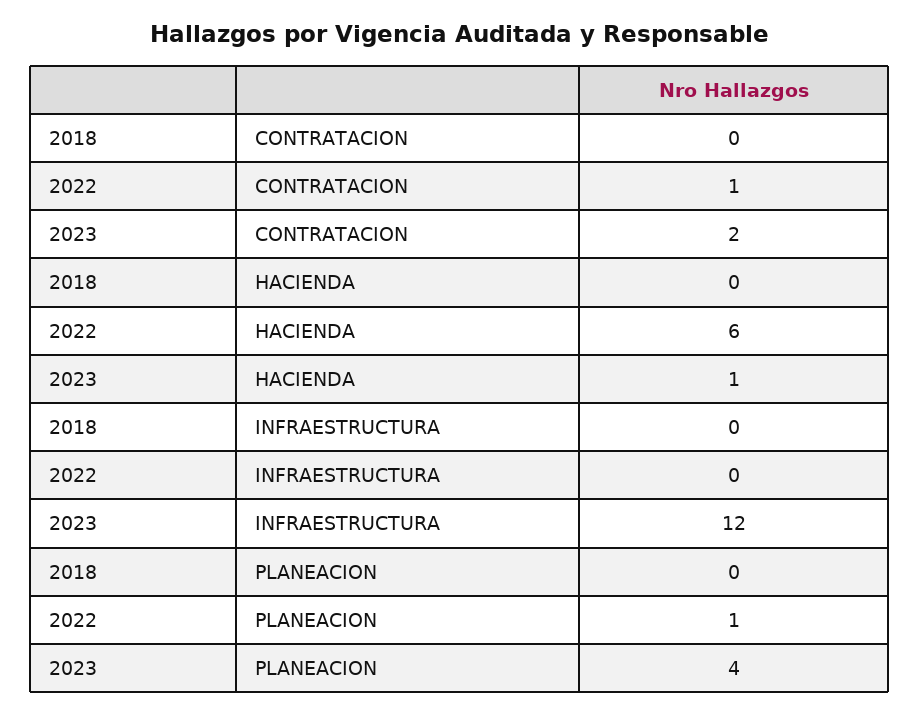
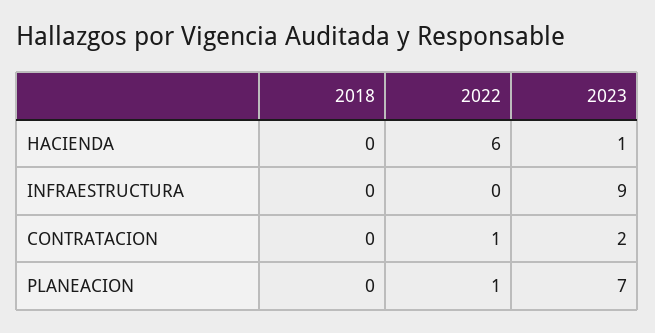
2023, INFRAESTRUCTURA: 12 -> 9
2023, PLANEACION: 4 -> 7

